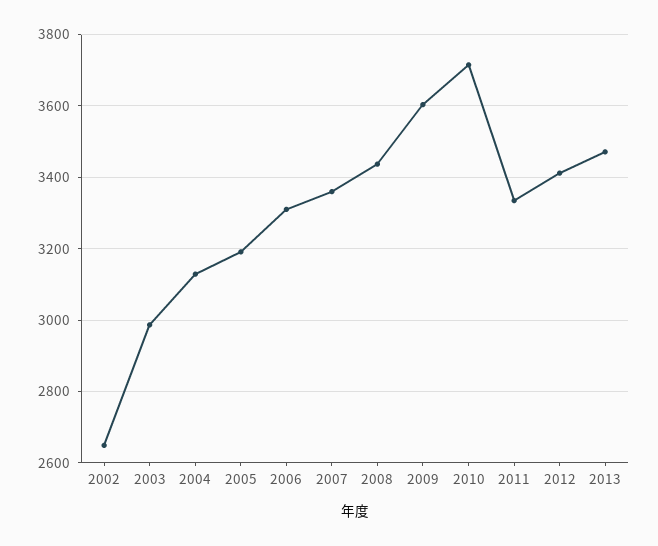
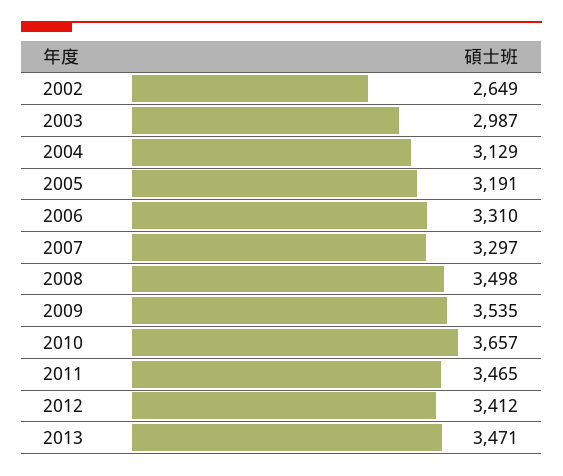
2007: 3360 -> 3297
2008: 3440 -> 3498
2009: 3600 -> 3535
2010: 3720 -> 3657
2011: 3340 -> 3465

